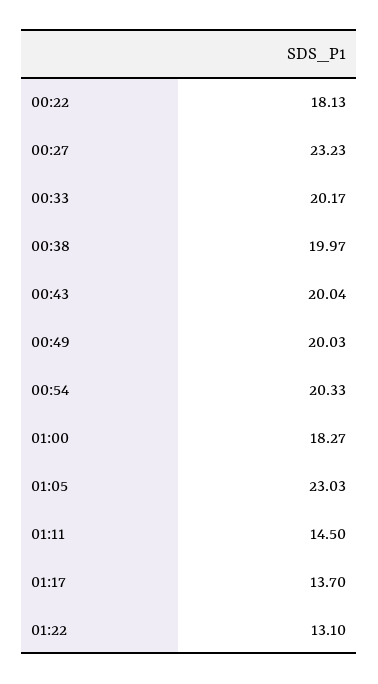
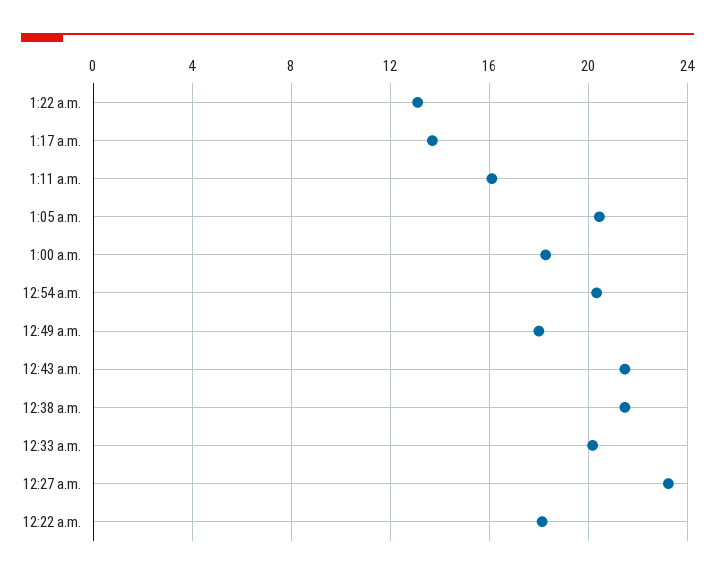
00:38: 19.97 -> 21.5
00:43: 20.04 -> 21.5
00:49: 20.03 -> 18
01:05: 23.03 -> 20.5
01:11: 14.5 -> 16

